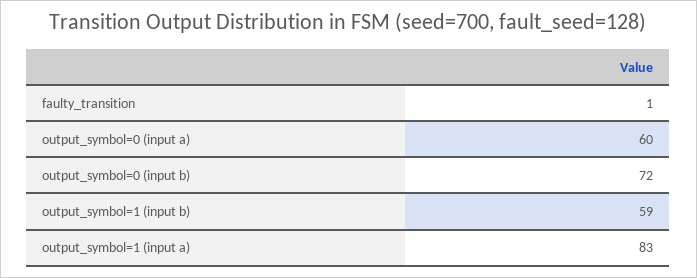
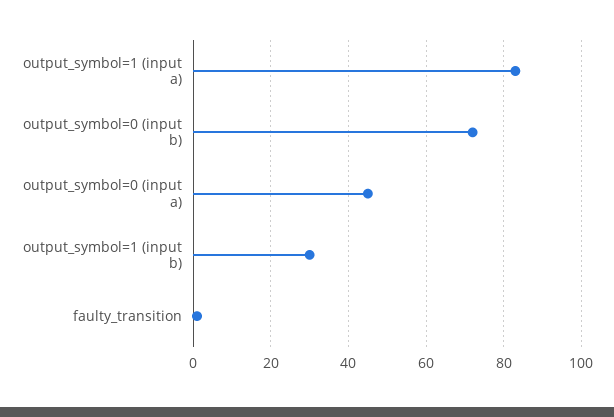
output_symbol=0 (input a): 60 -> 45
output_symbol=1 (input b): 59 -> 30

